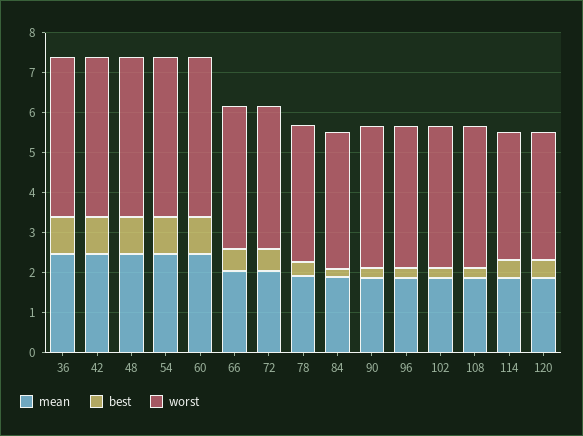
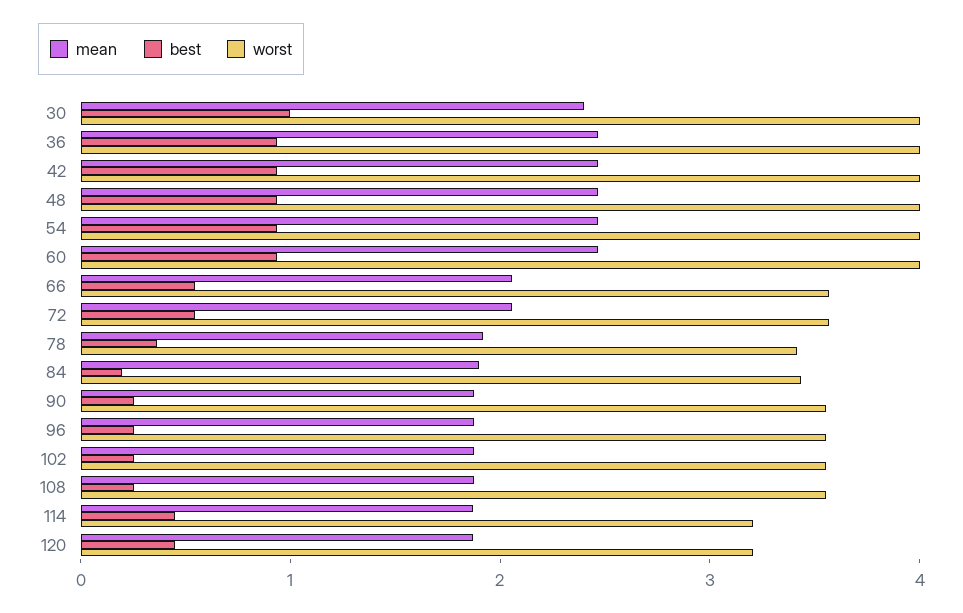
mean, 30: none -> 2.4
best, 30: none -> 1
worst, 30: none -> 4

